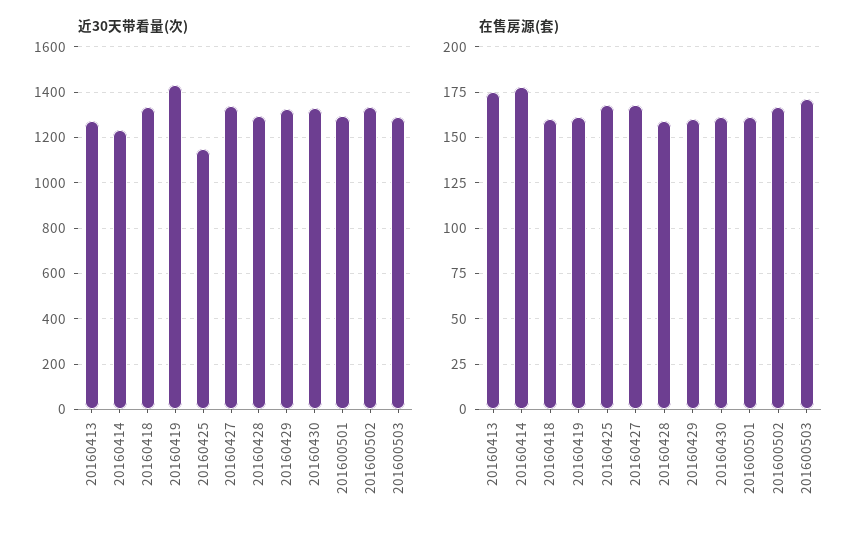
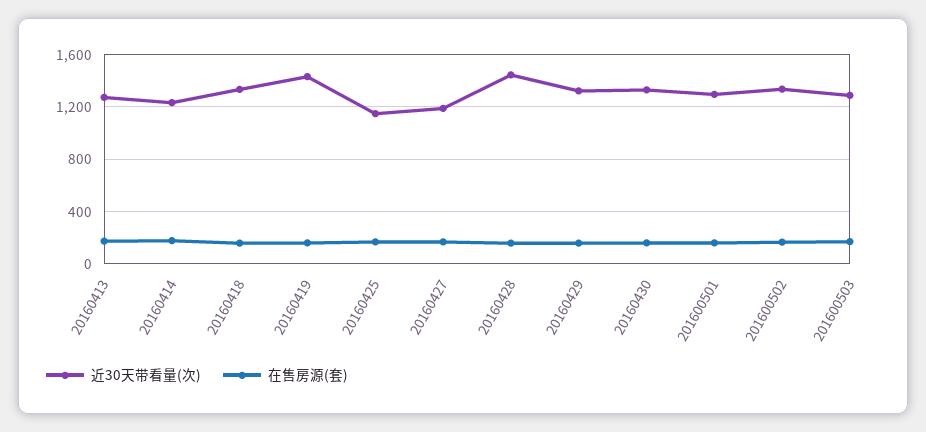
近30天带看量(次), 20160427: 1350 -> 1200
近30天带看量(次), 20160428: 1300 -> 1450

